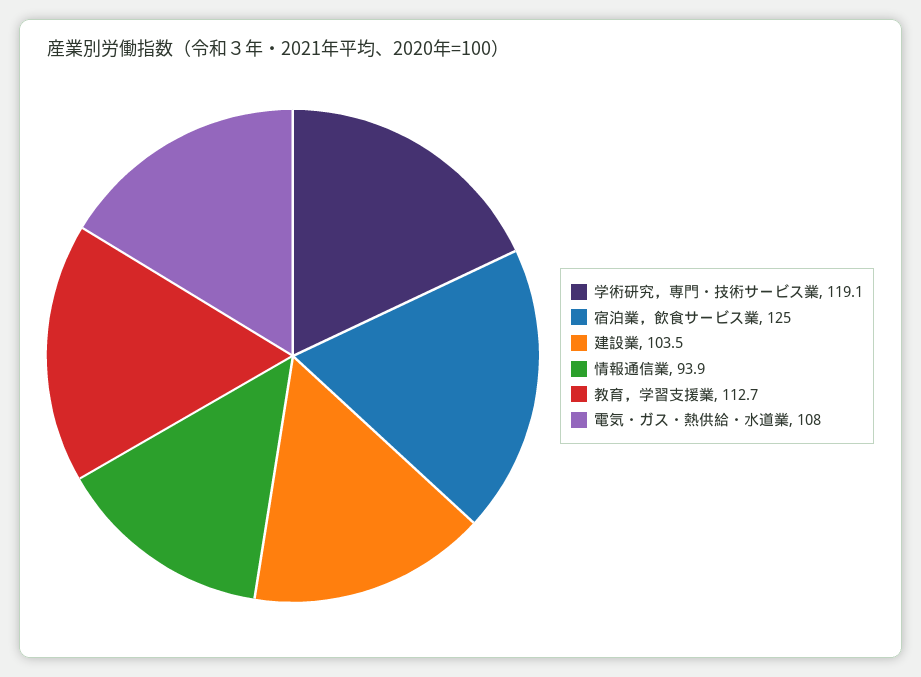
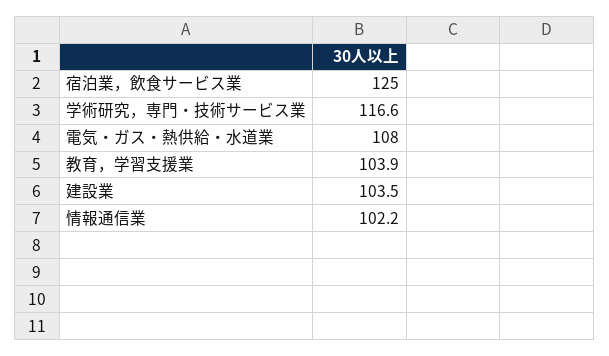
学術研究，専門・技術サービス業: 119.1 -> 116.6
情報通信業: 93.9 -> 102.2
教育，学習支援業: 112.7 -> 103.9

